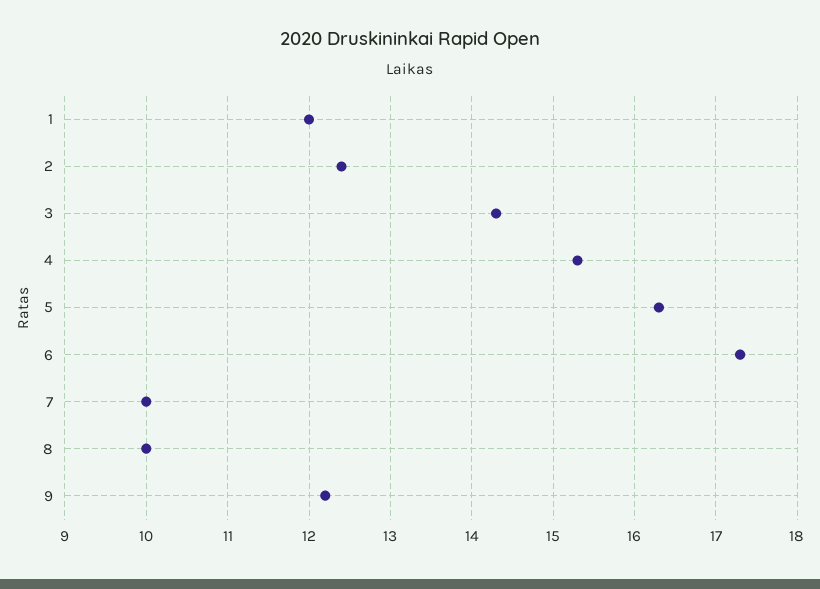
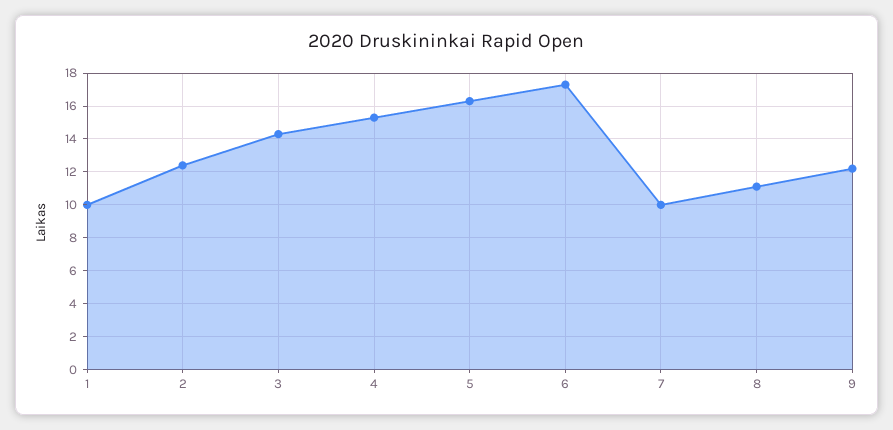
1: 12 -> 10
8: 10 -> 11

